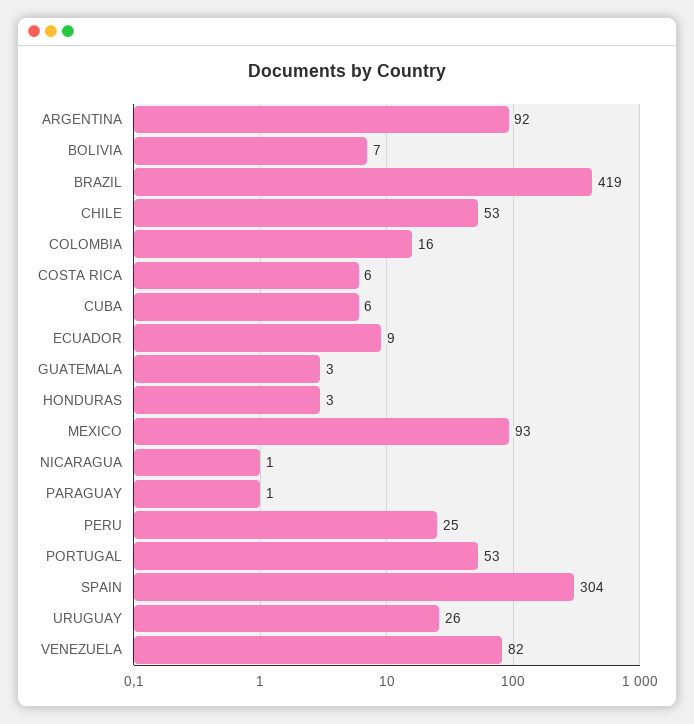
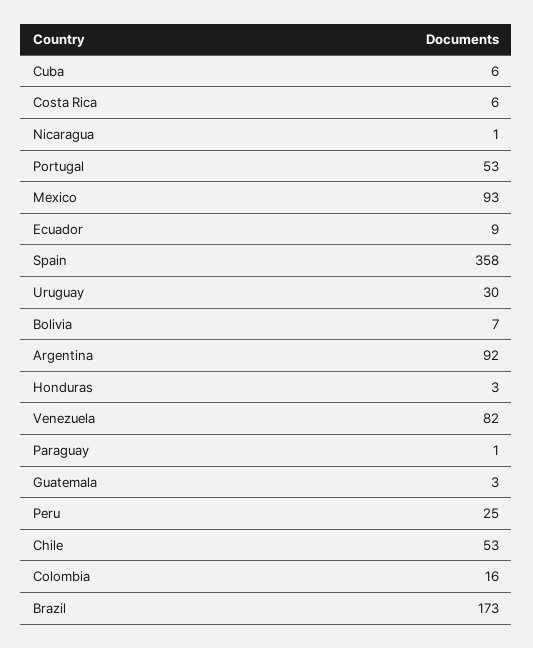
BRAZIL: 419 -> 173
SPAIN: 304 -> 358
URUGUAY: 26 -> 30

